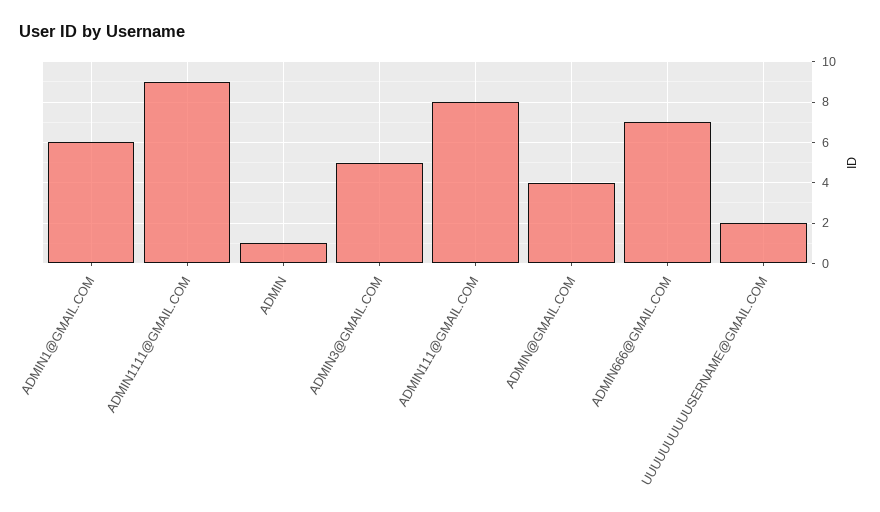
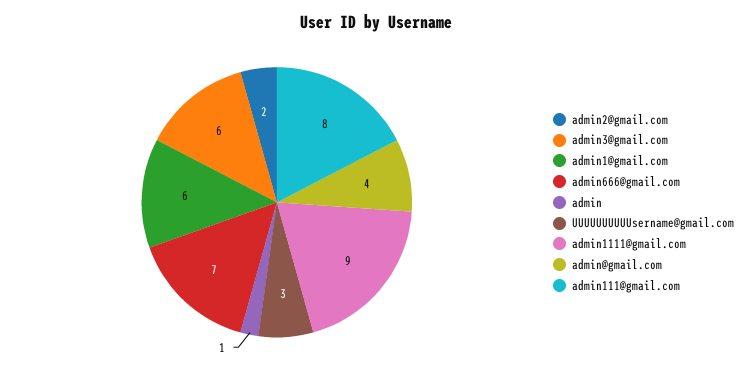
ADMIN3@GMAIL.COM: 5 -> 6
UUUUUUUUUUSERNAME@GMAIL.COM: 2 -> 3
admin2@gmail.com: none -> 2

